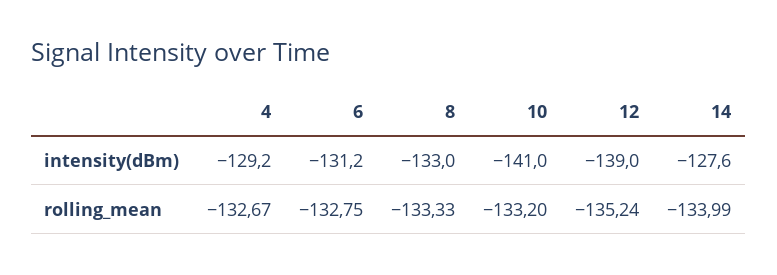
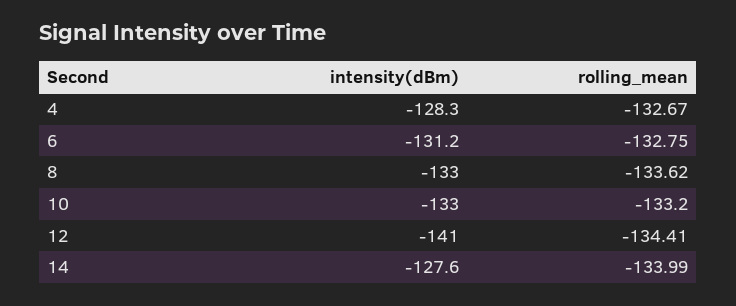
4, intensity(dBm): -129.2 -> -128.3
10, intensity(dBm): -141 -> -133
12, intensity(dBm): -139 -> -141
8, rolling_mean: -133.33 -> -133.62
12, rolling_mean: -135.24 -> -134.41

